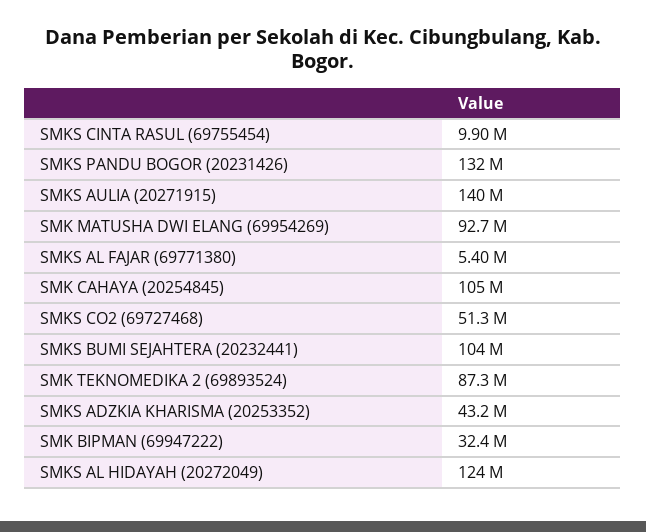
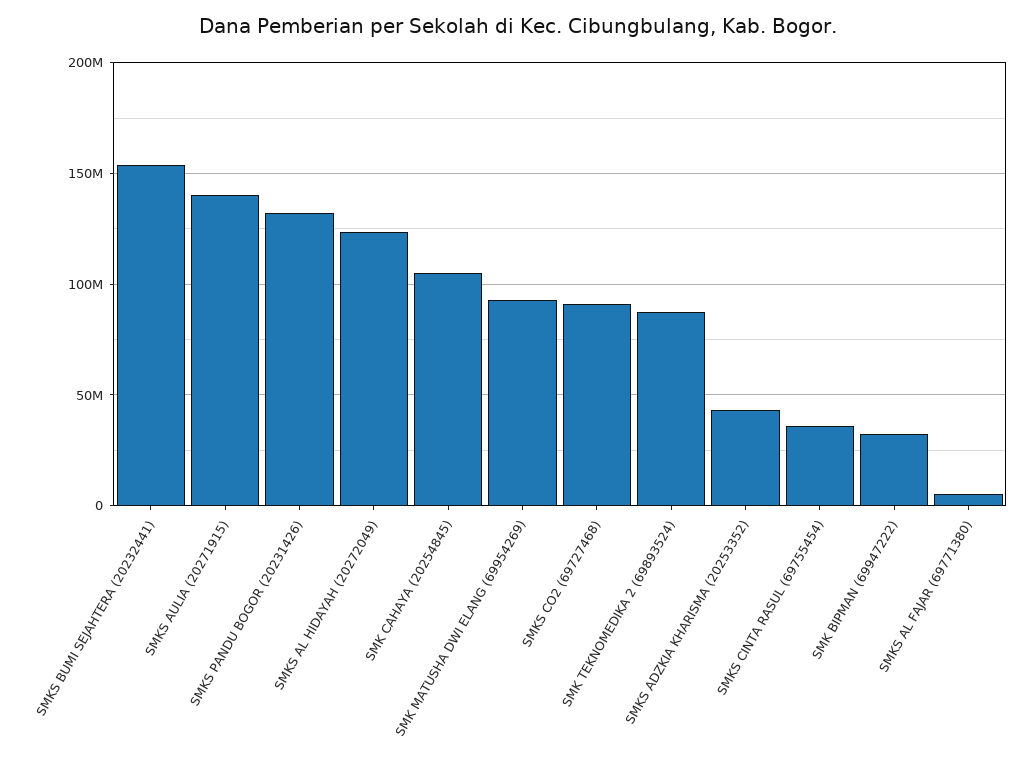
SMKS CINTA RASUL (69755454): 9900000 -> 35000000
SMKS CO2 (69727468): 51300000 -> 90000000
SMKS BUMI SEJAHTERA (20232441): 104000000 -> 155000000

